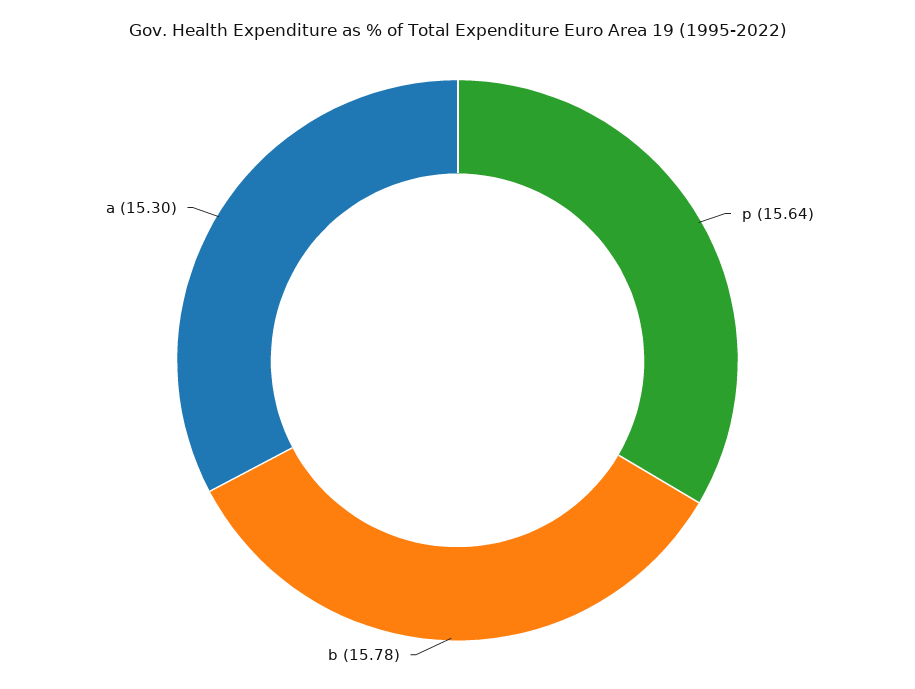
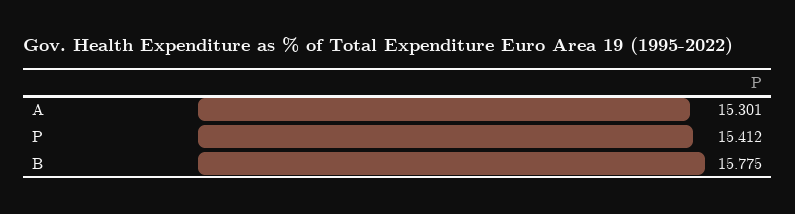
p: 15.64 -> 15.412

